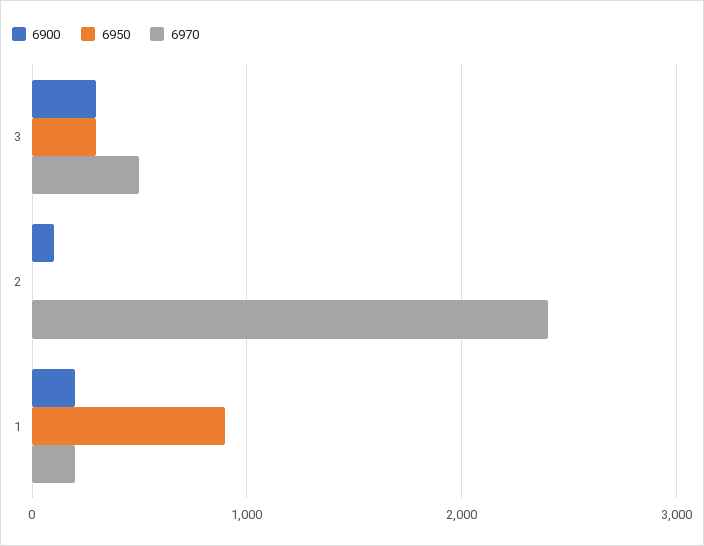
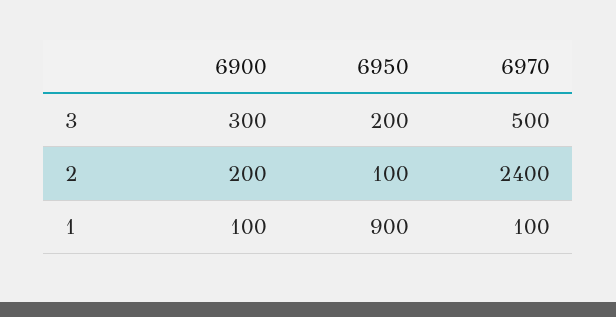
6950, 3: 300 -> 200
6900, 2: 100 -> 200
6950, 2: 0 -> 100
6900, 1: 200 -> 100
6970, 1: 200 -> 100

